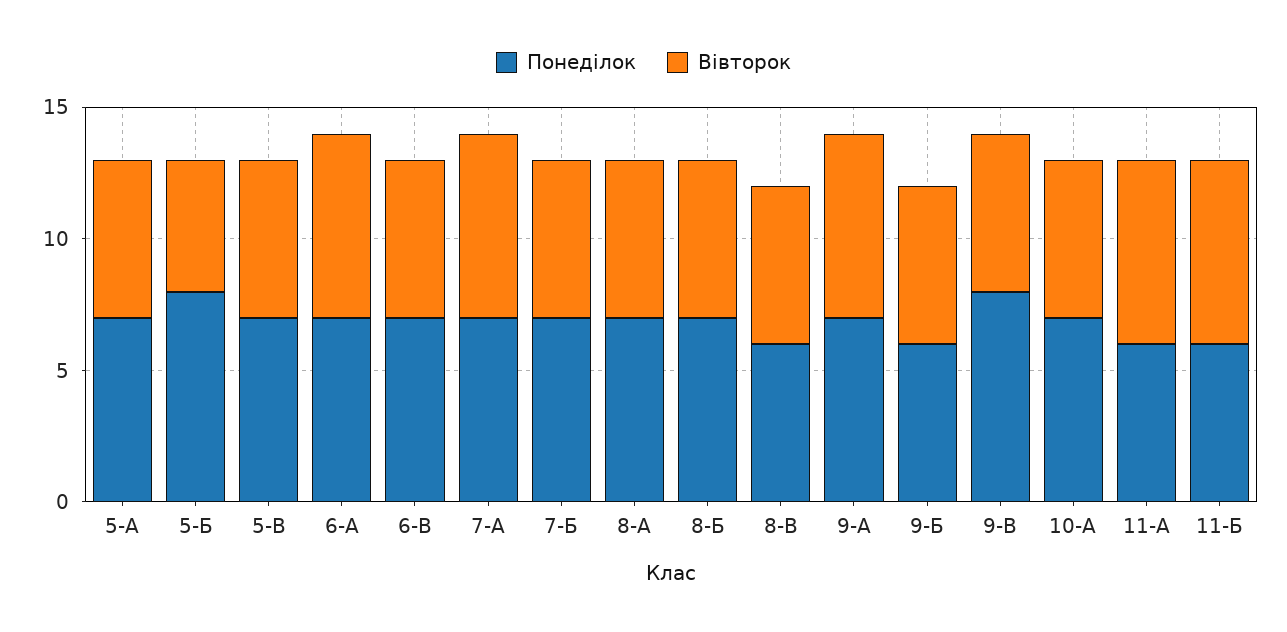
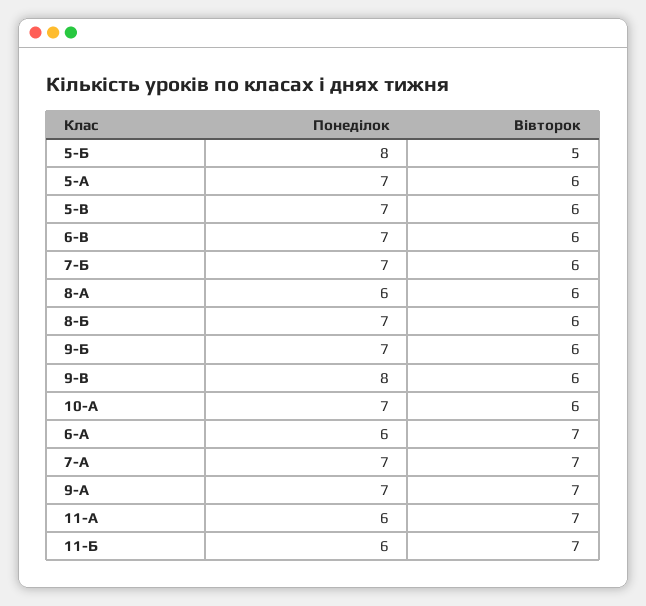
Понеділок, 6-А: 7 -> 6
Понеділок, 8-А: 7 -> 6
Понеділок, 8-В: 6 -> none
Вівторок, 8-В: 6 -> none
Понеділок, 9-Б: 6 -> 7

